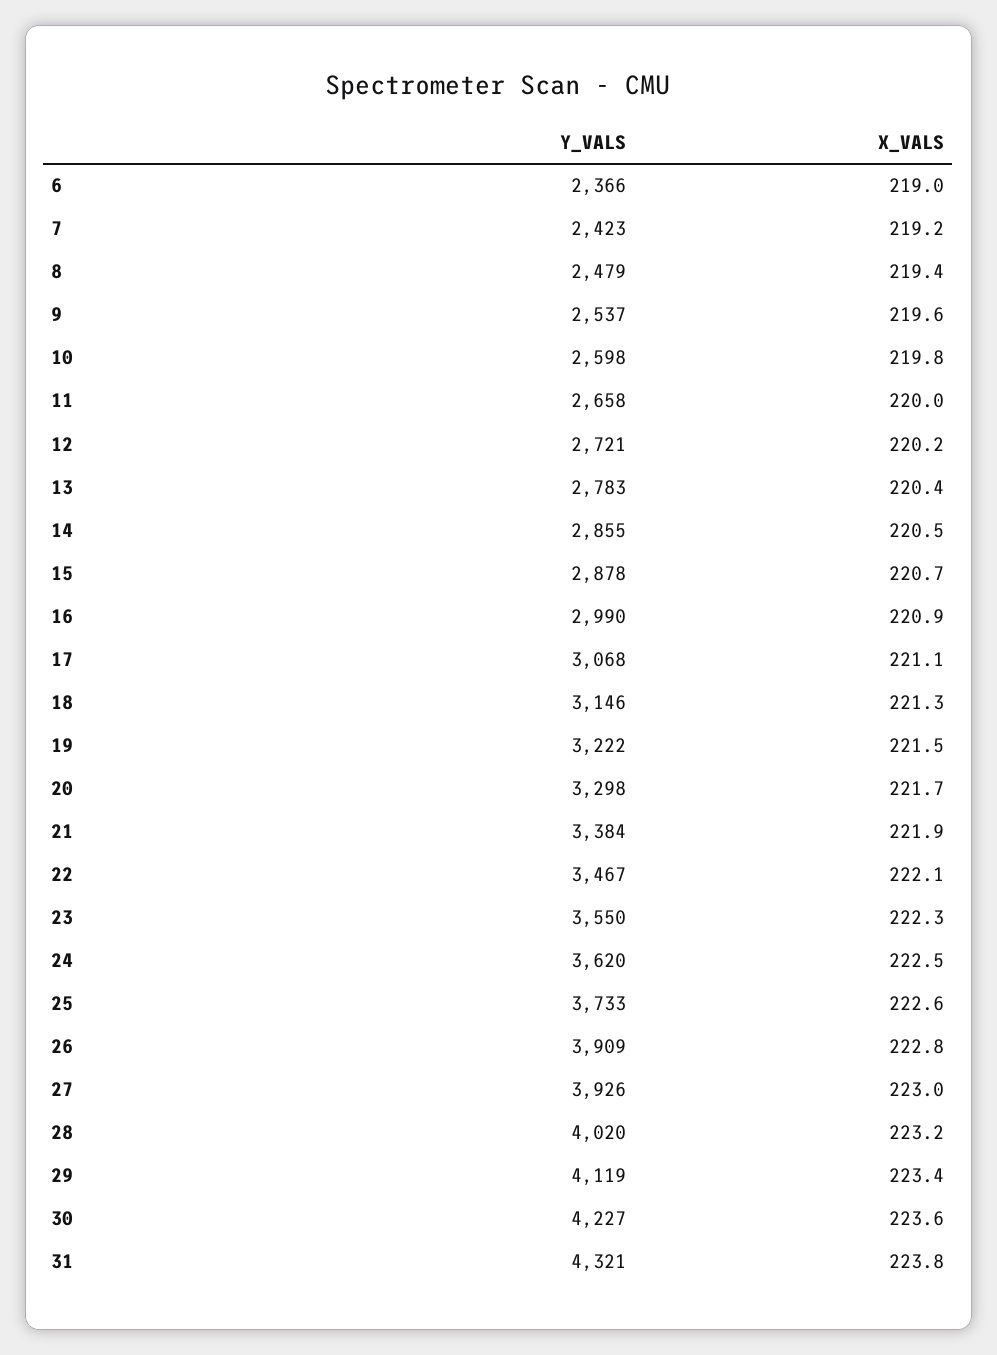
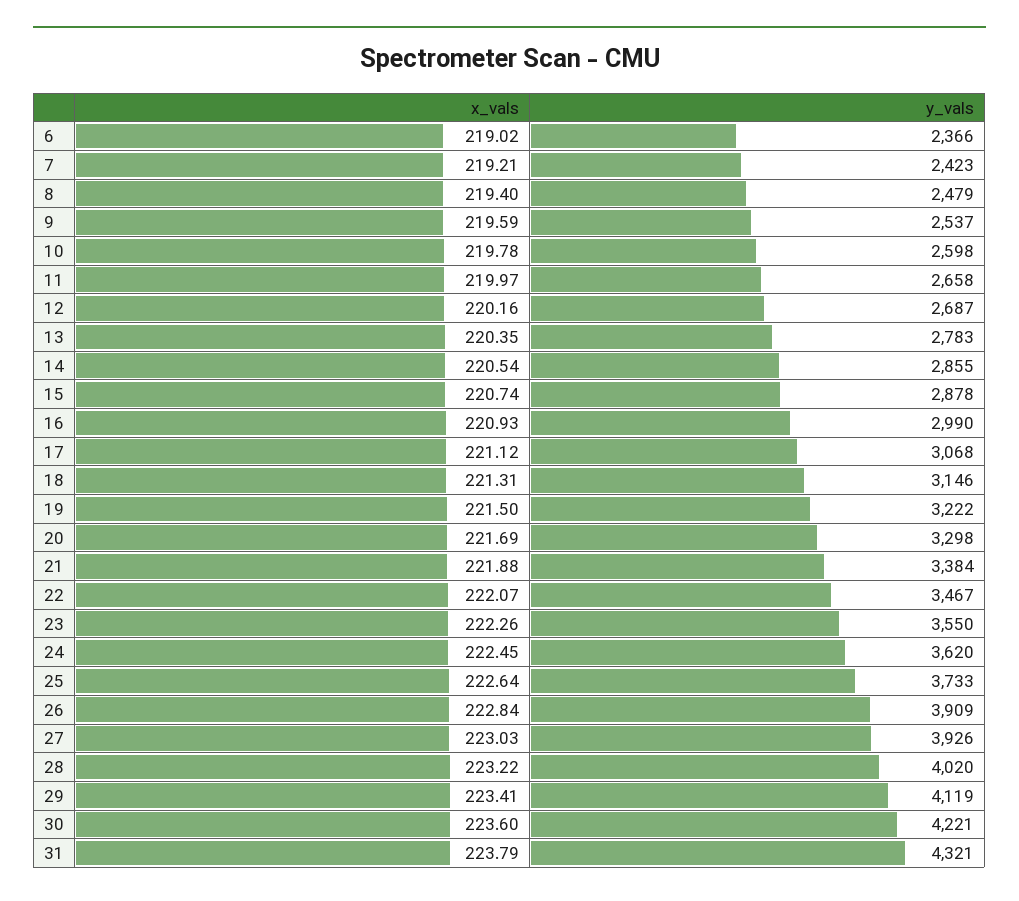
Y_VALS, 12: 2721 -> 2687
Y_VALS, 30: 4227 -> 4221

